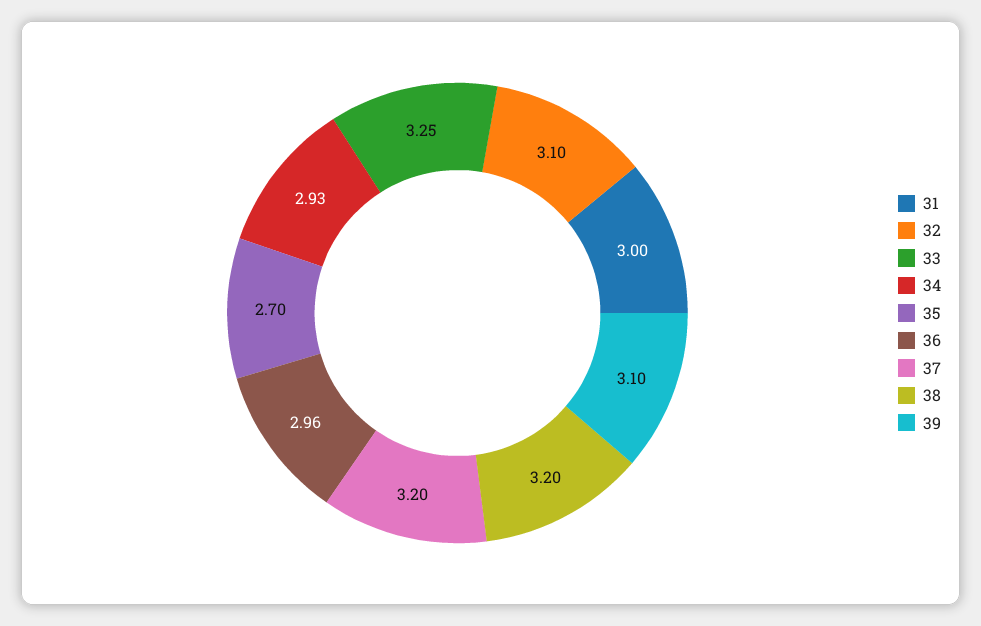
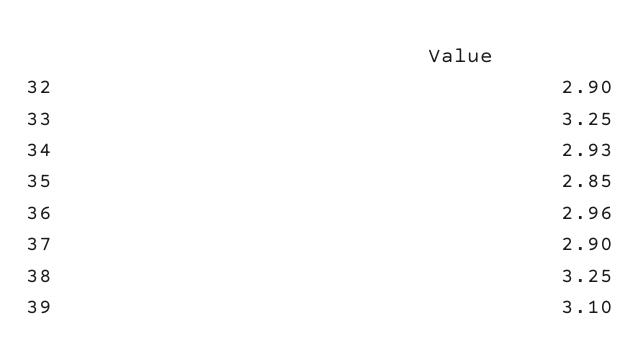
31: 3 -> none
32: 3.1 -> 2.9
35: 2.7 -> 2.85
37: 3.2 -> 2.9
38: 3.2 -> 3.25

